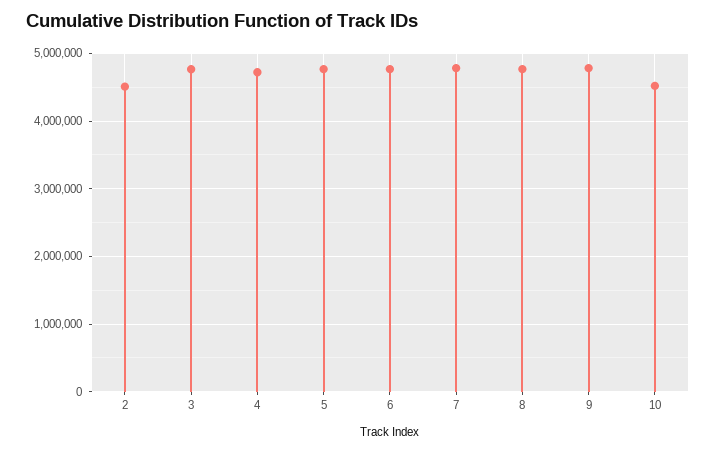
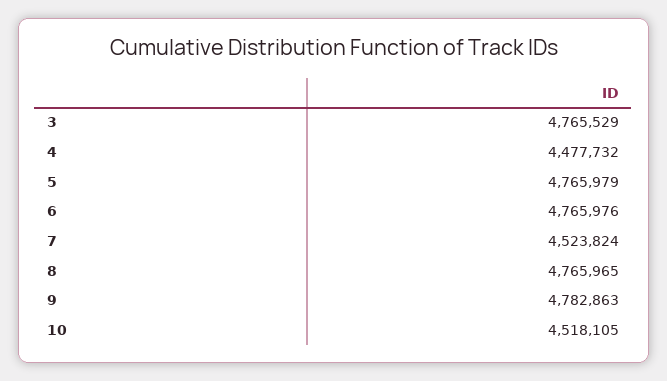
2: 4500000 -> none
4: 4700000 -> 4477732
7: 4800000 -> 4523824

